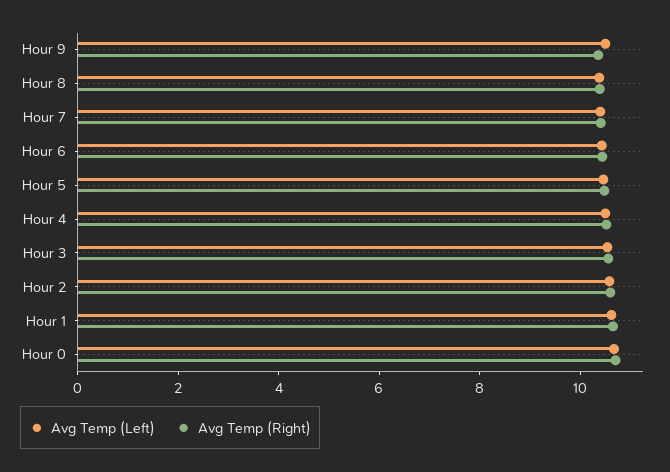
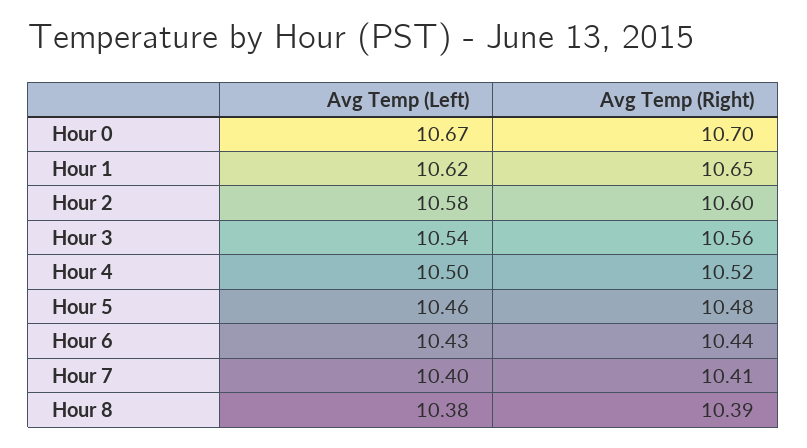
Avg Temp (Left), Hour 9: 10.5 -> none
Avg Temp (Right), Hour 9: 10.5 -> none

